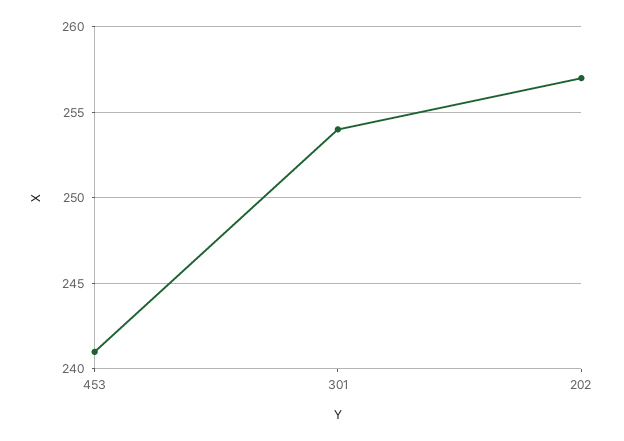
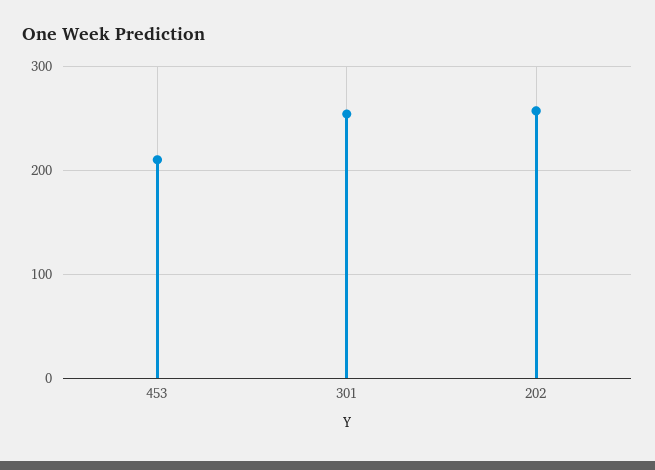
453: 241 -> 210

